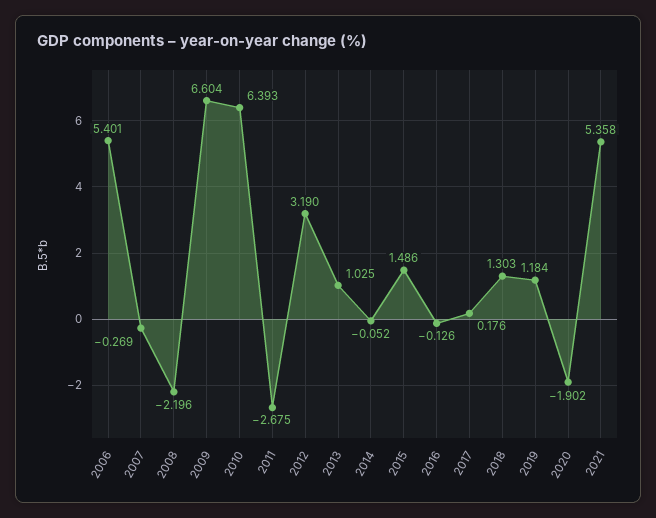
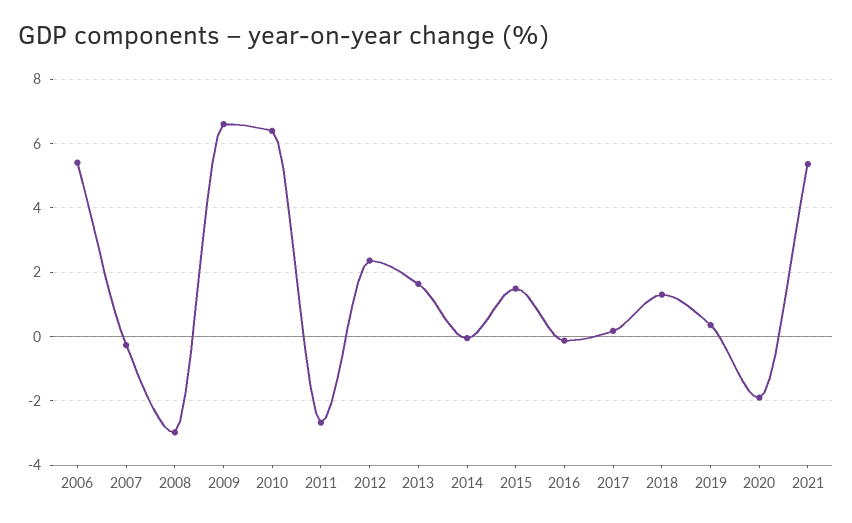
2008: -2.196 -> -3
2012: 3.19 -> 2.4
2013: 1.025 -> 1.6
2019: 1.184 -> 0.4

